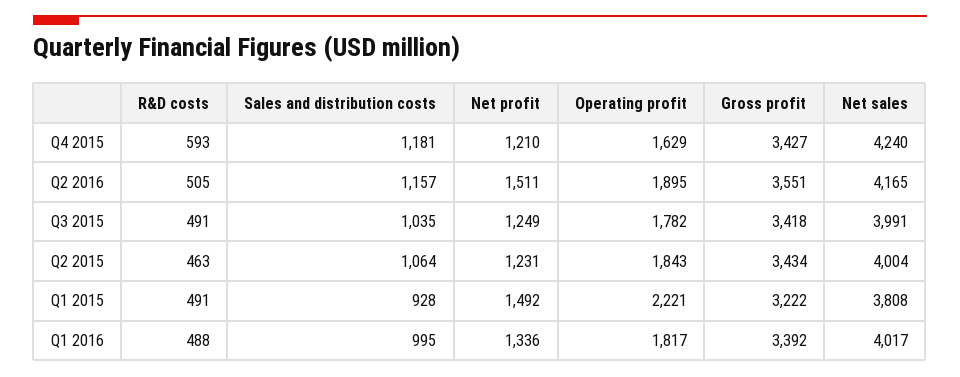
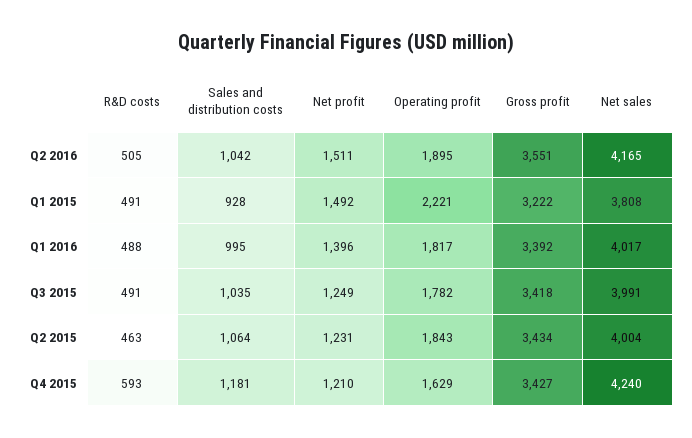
Sales and distribution costs, Q2 2016: 1157 -> 1042
Net profit, Q1 2016: 1336 -> 1396

